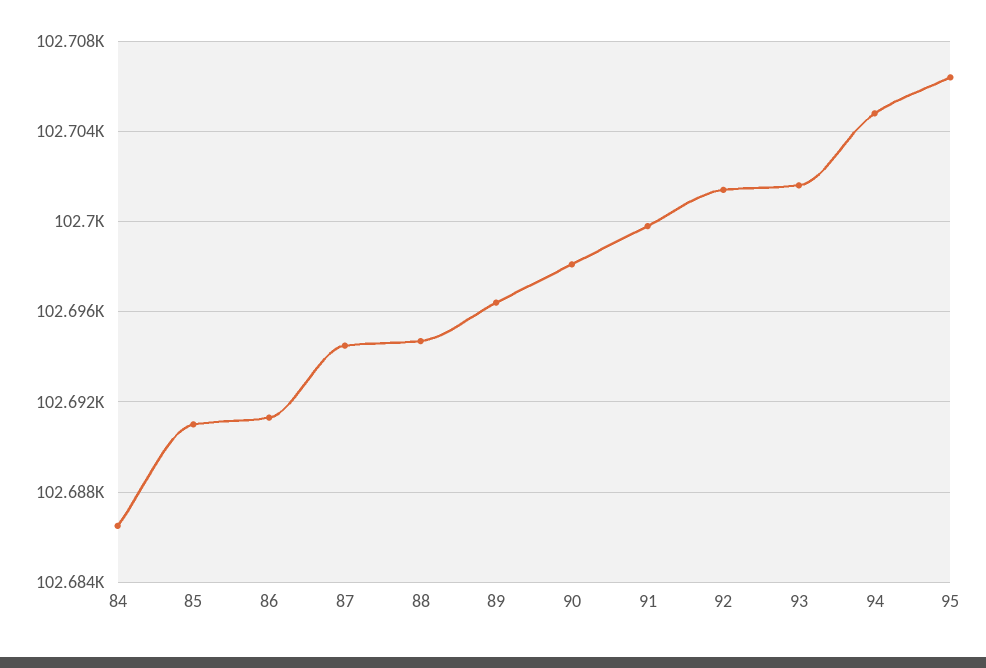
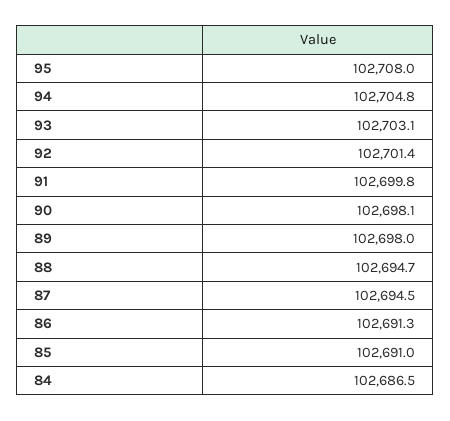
89: 102696.5 -> 102698
93: 102701.5 -> 102703.1
95: 102706.5 -> 102708

